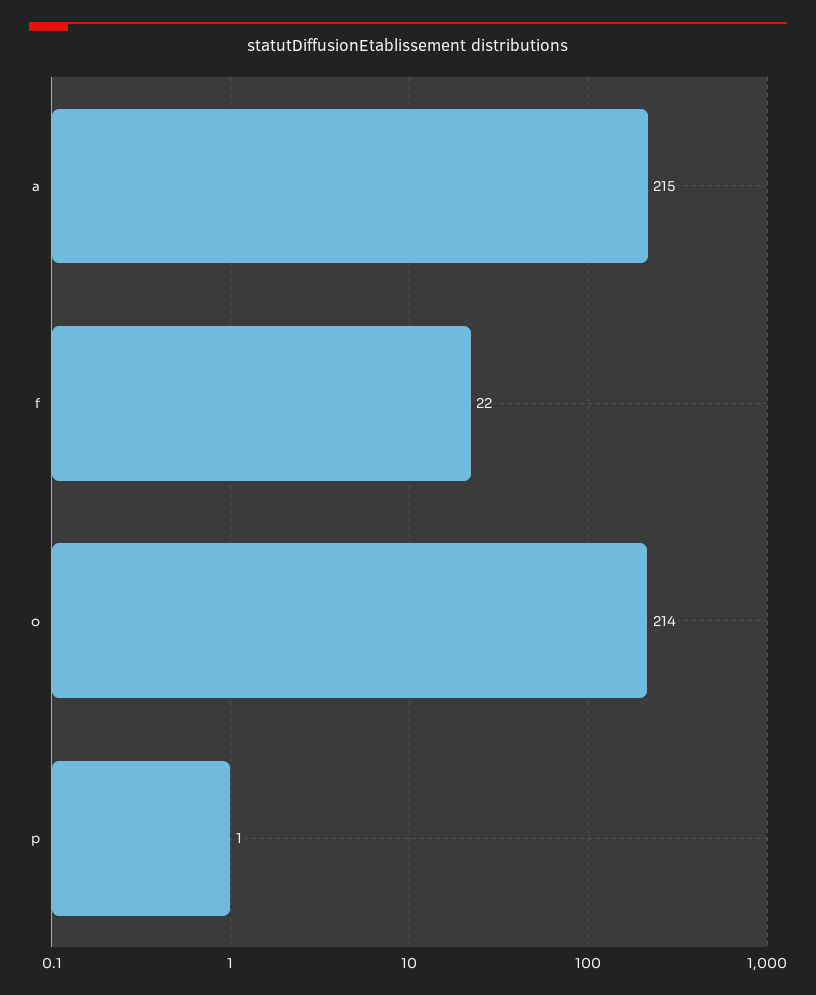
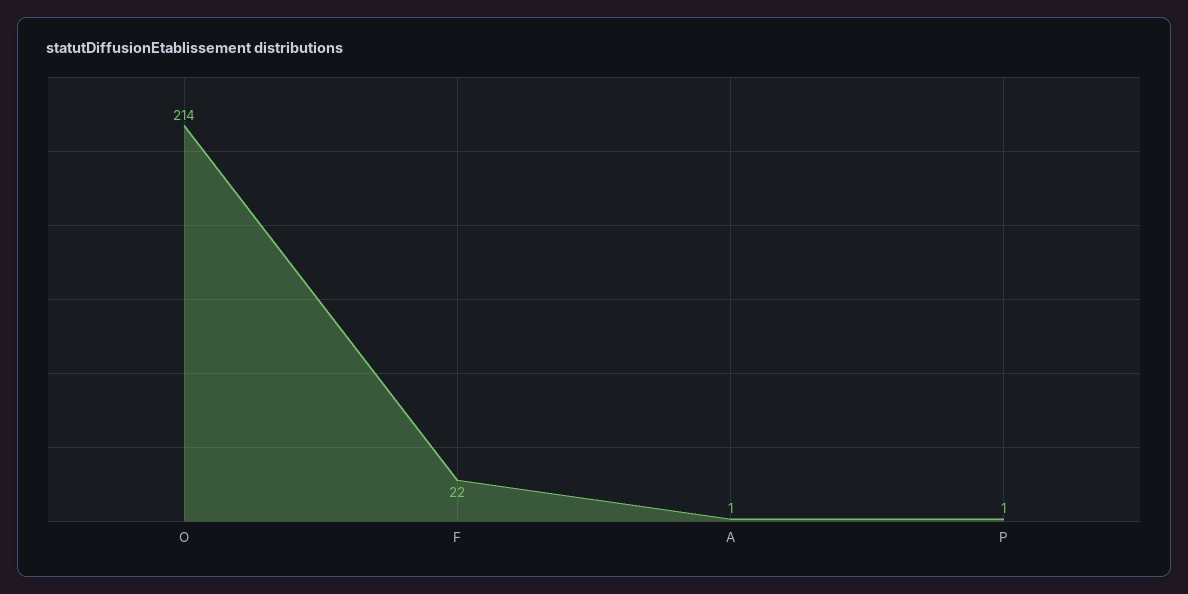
a: 215 -> 1

